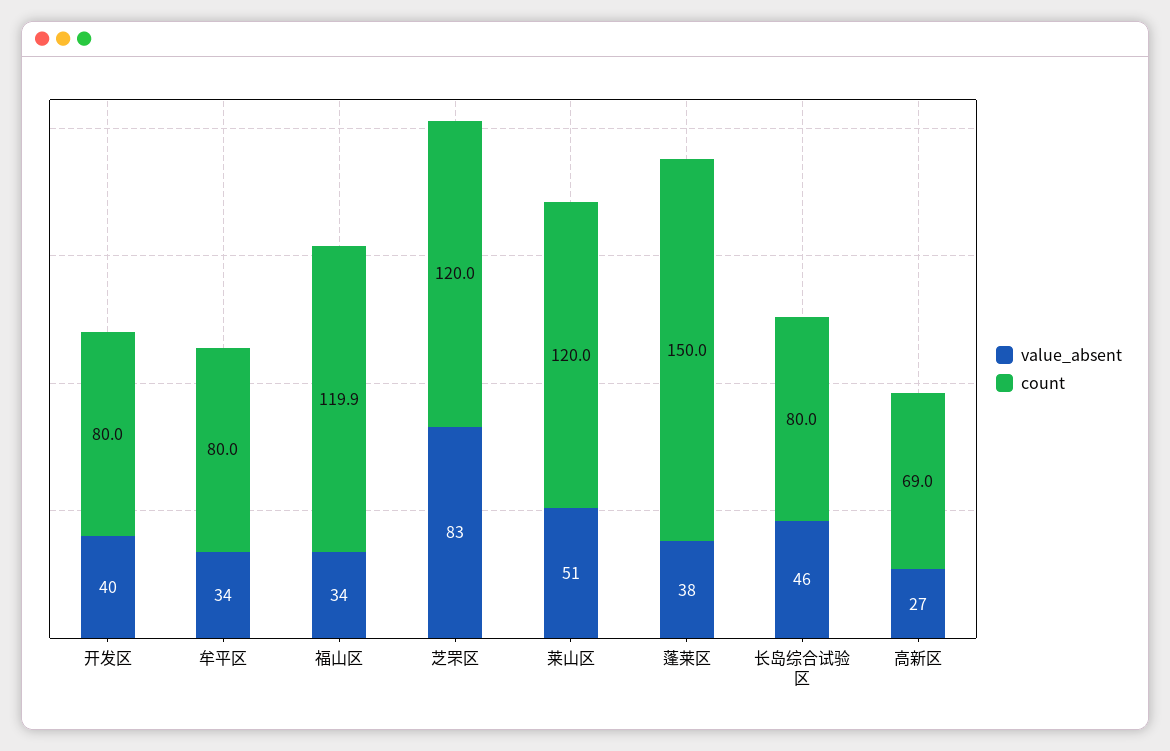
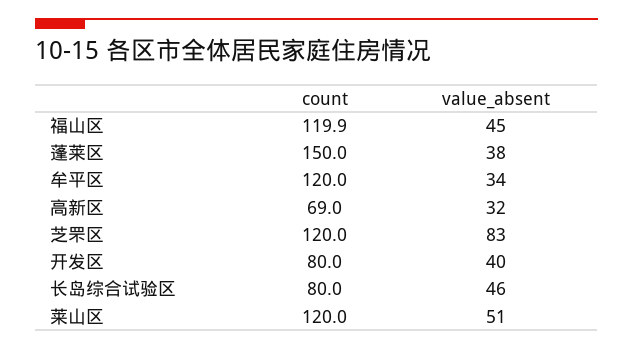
count, 牟平区: 80 -> 120
value_absent, 福山区: 34 -> 45
value_absent, 高新区: 27 -> 32

